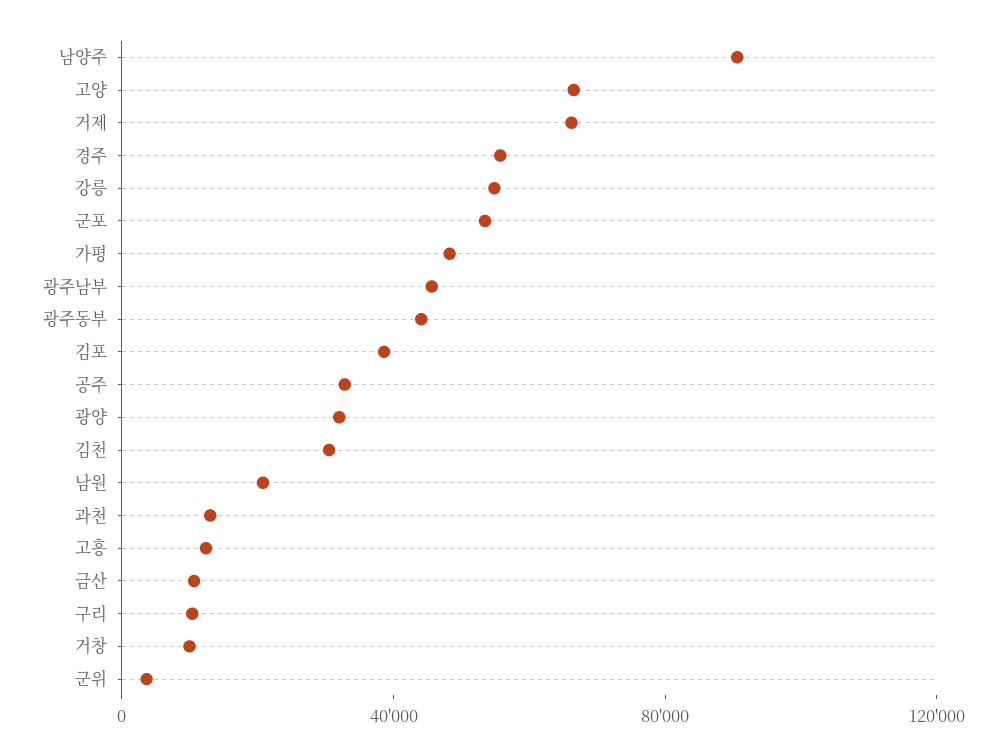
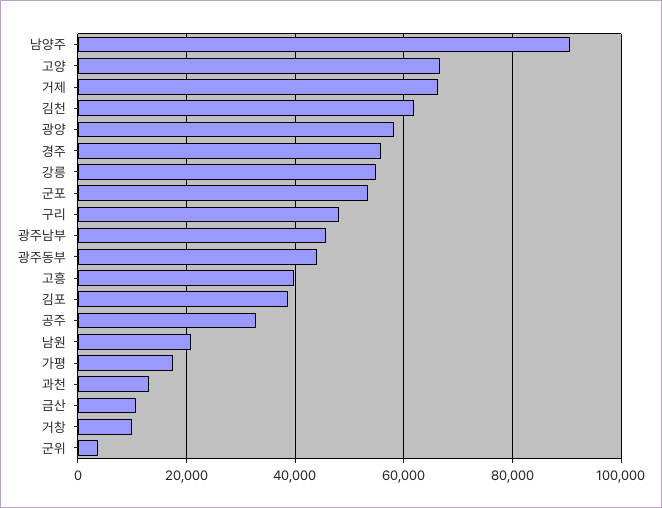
가평: 50000 -> 18000
광양: 30000 -> 58000
김천: 30000 -> 62000
고흥: 10000 -> 40000
구리: 10000 -> 48000

